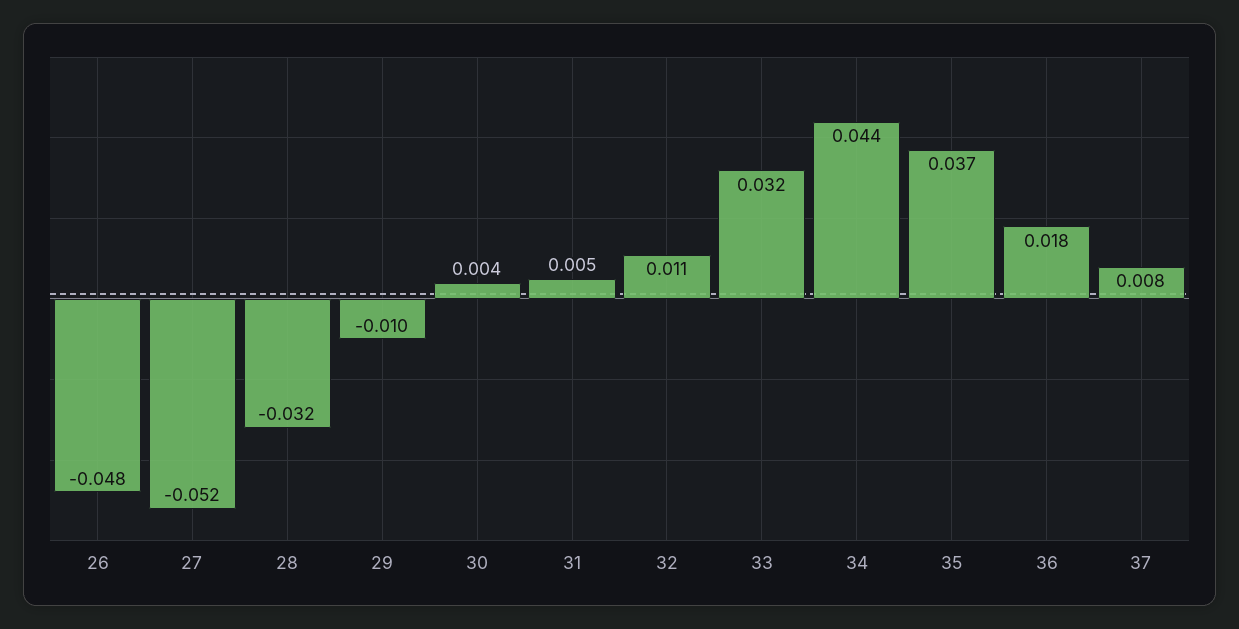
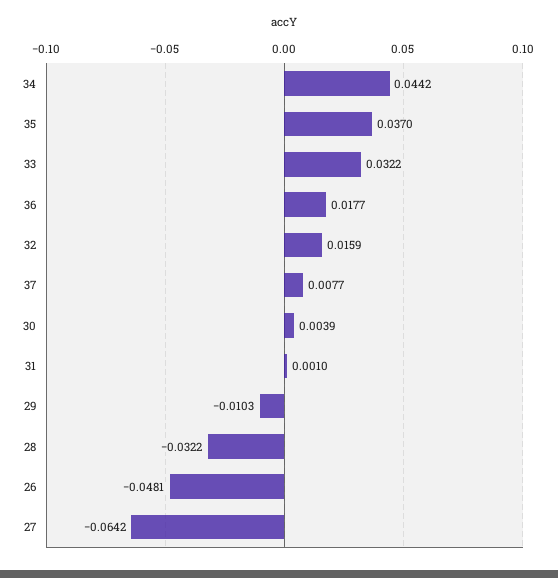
27: -0.052 -> -0.0642
31: 0.005 -> 0.001
32: 0.011 -> 0.0159

